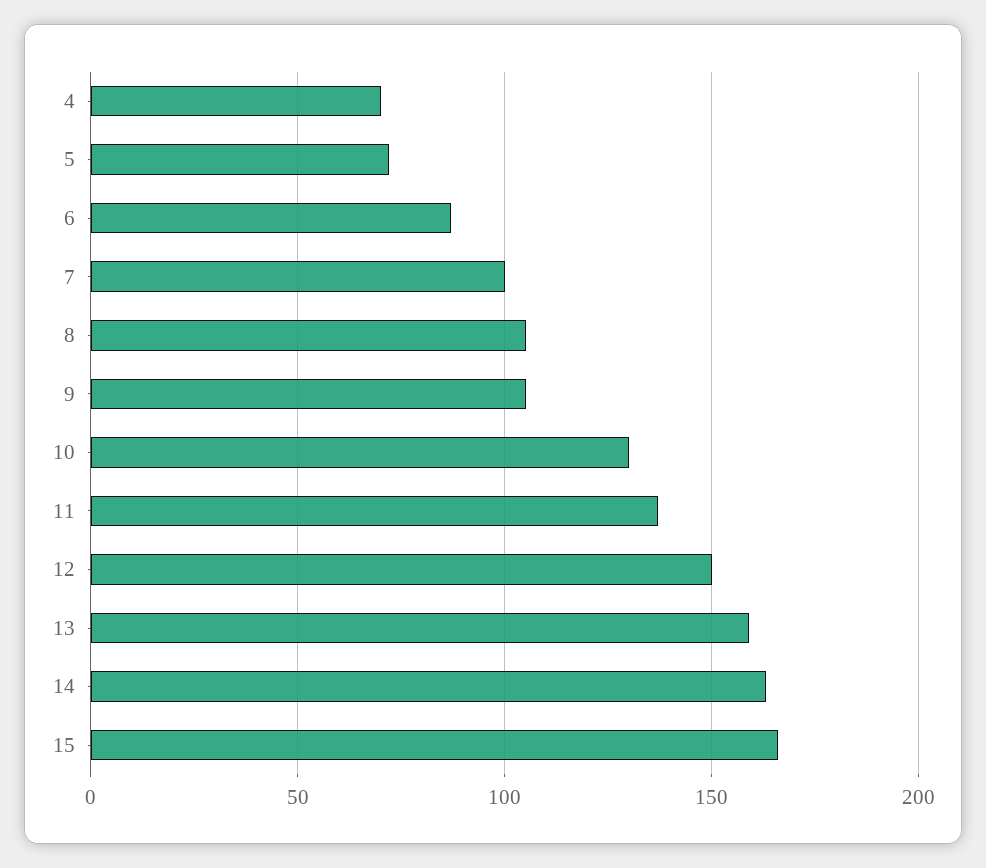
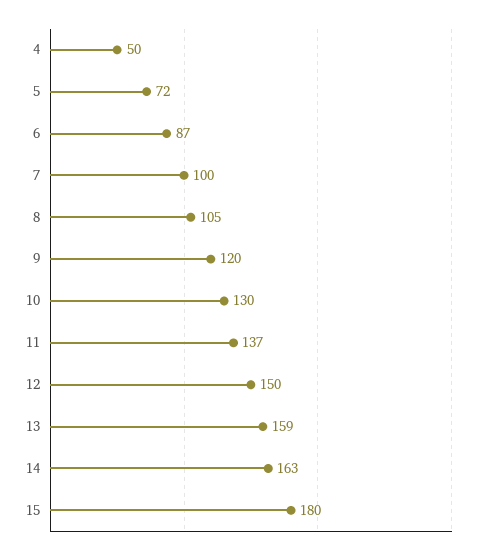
4: 70 -> 50
9: 105 -> 120
15: 165 -> 180

